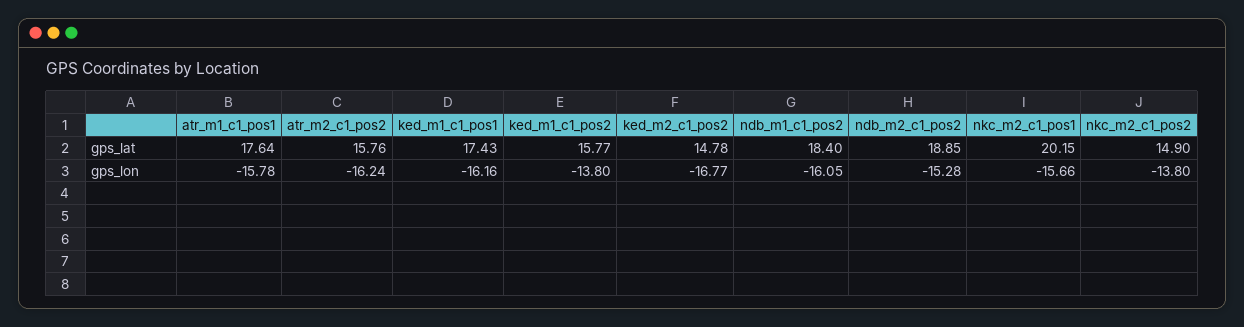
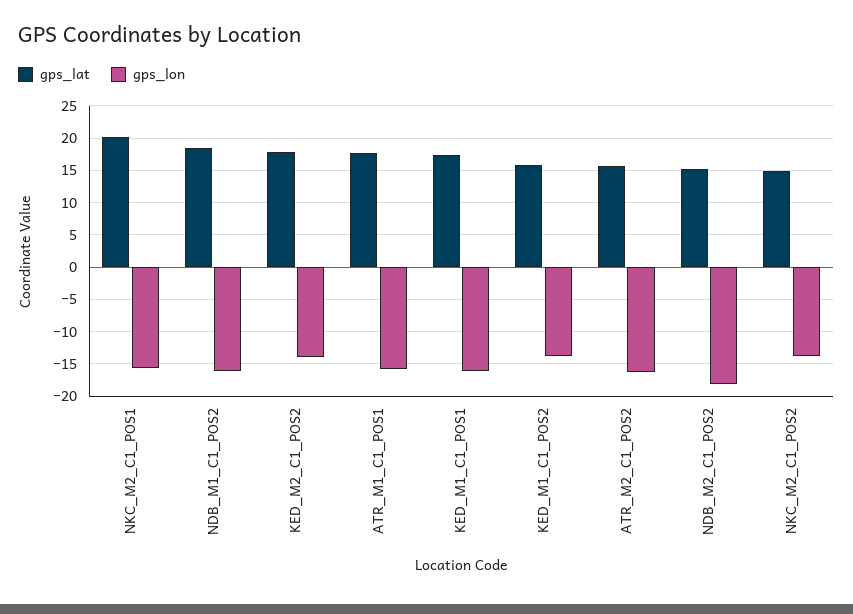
gps_lat, ked_m2_c1_pos2: 14.78 -> 18
gps_lat, ndb_m2_c1_pos2: 18.85 -> 15
gps_lon, ked_m2_c1_pos2: -16.77 -> -14
gps_lon, ndb_m2_c1_pos2: -15.28 -> -18

